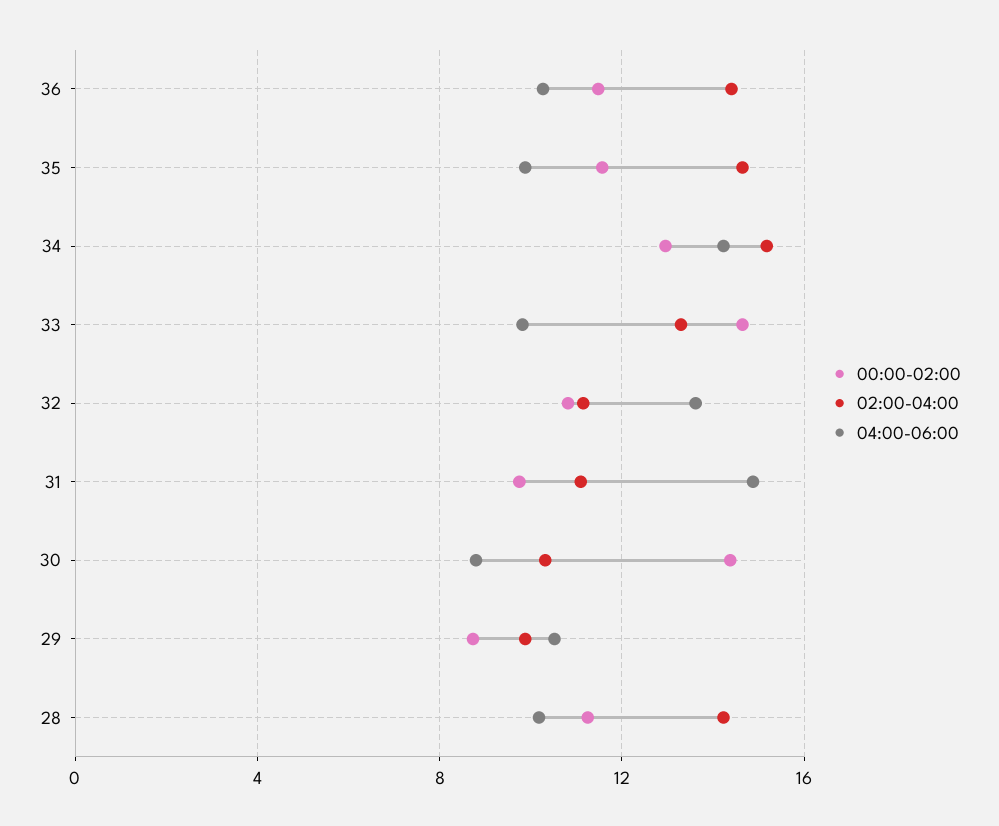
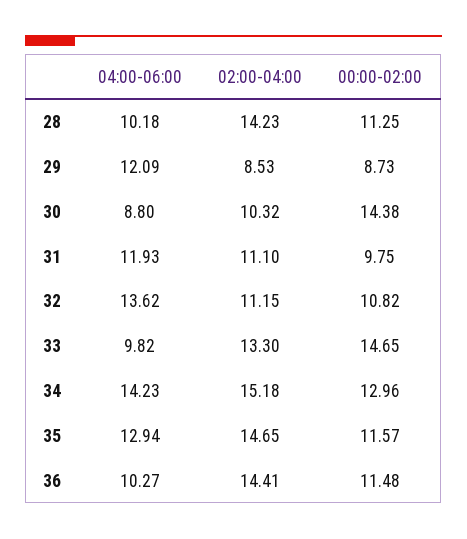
04:00-06:00, 35: 10 -> 12.94
04:00-06:00, 31: 15 -> 11.93
02:00-04:00, 29: 10 -> 8.53
04:00-06:00, 29: 10.5 -> 12.09

